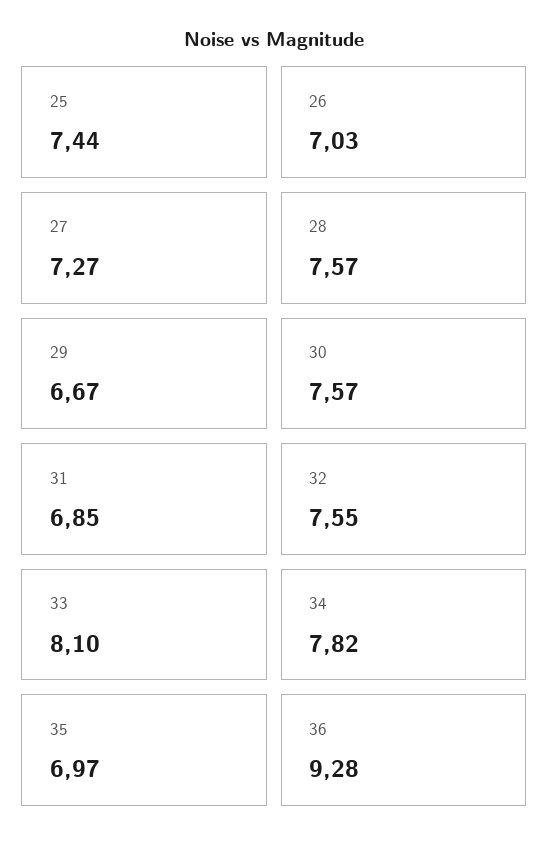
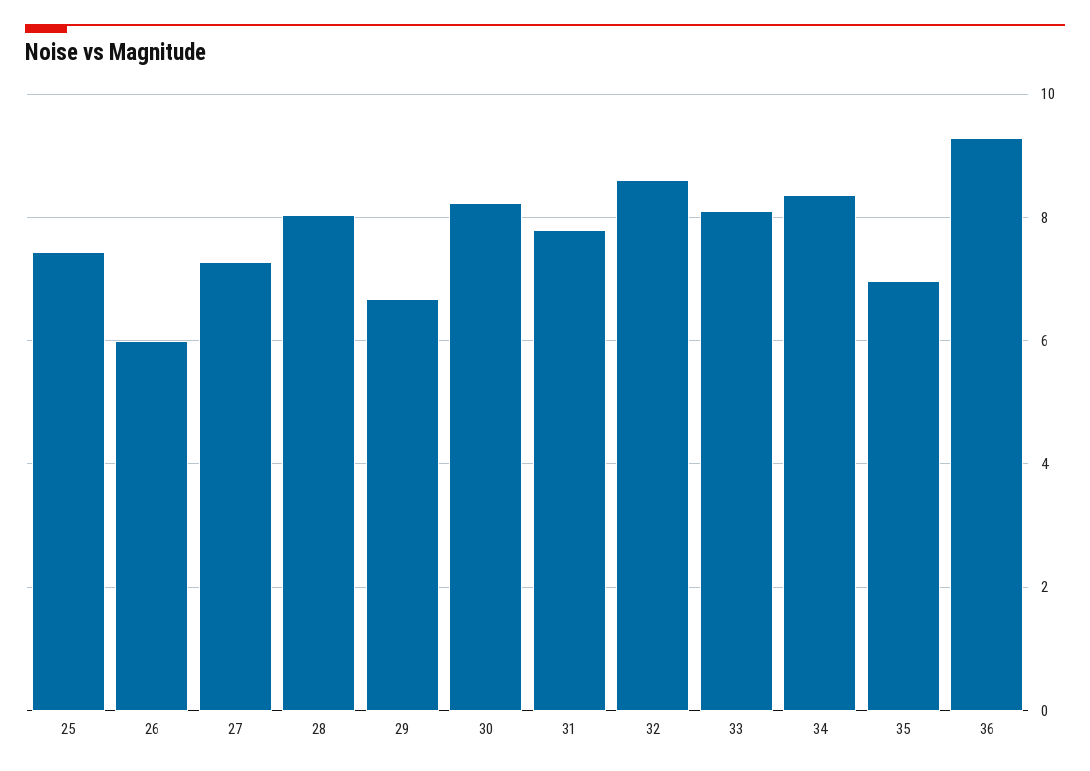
26: 7.03 -> 6
28: 7.57 -> 8
30: 7.57 -> 8.2
31: 6.85 -> 7.8
32: 7.55 -> 8.6
34: 7.82 -> 8.4

